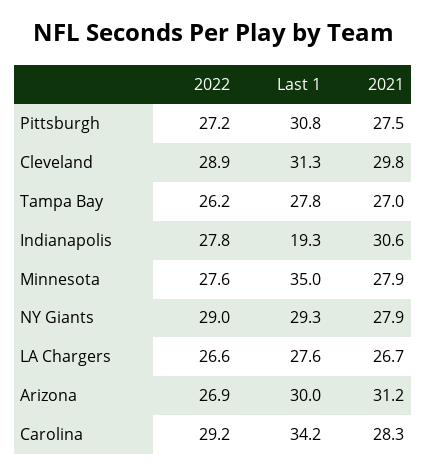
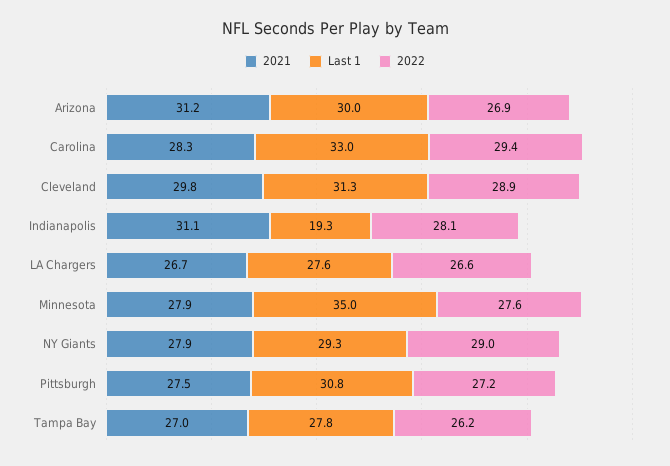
2022, Indianapolis: 27.8 -> 28.1
2021, Indianapolis: 30.6 -> 31.1
2022, Carolina: 29.2 -> 29.4
Last 1, Carolina: 34.2 -> 33

